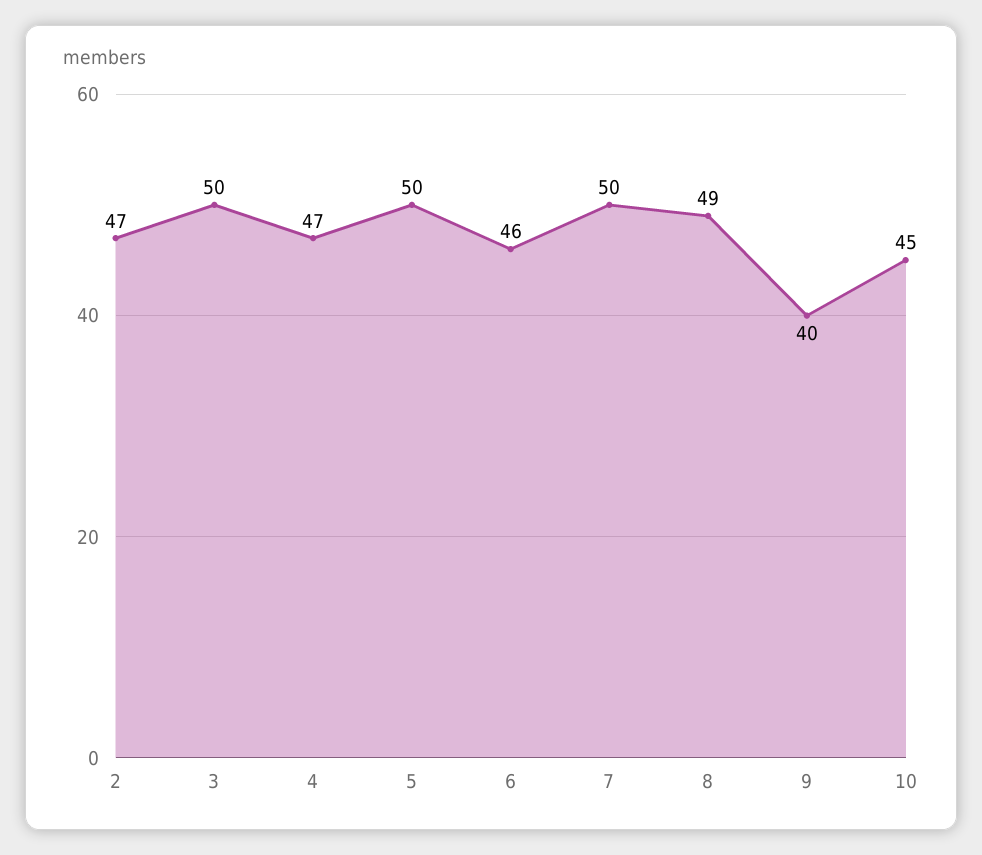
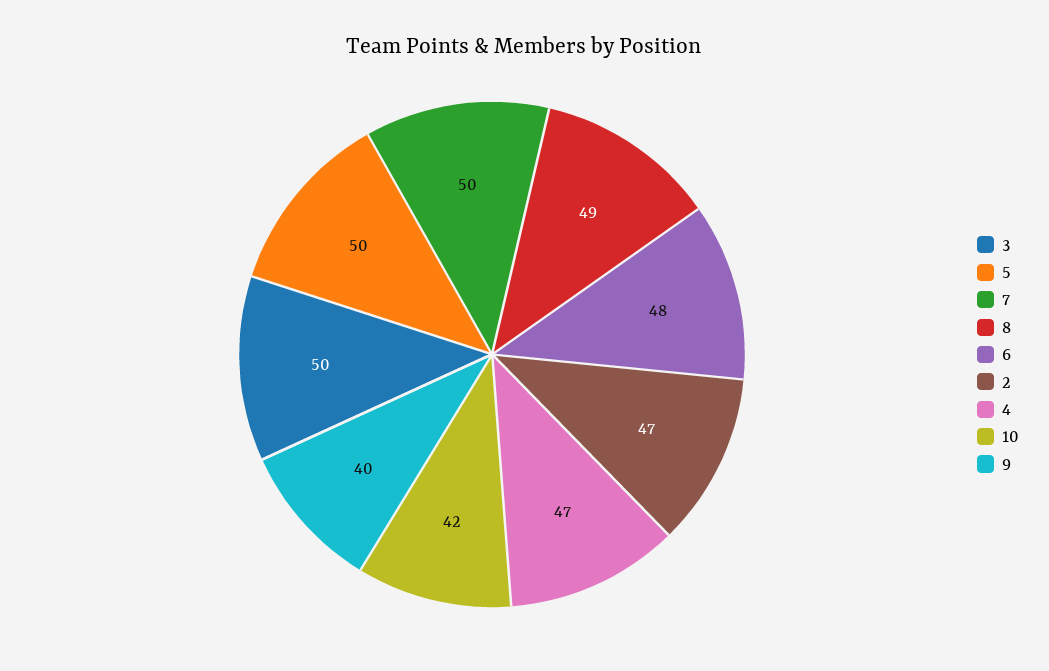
6: 46 -> 48
10: 45 -> 42

